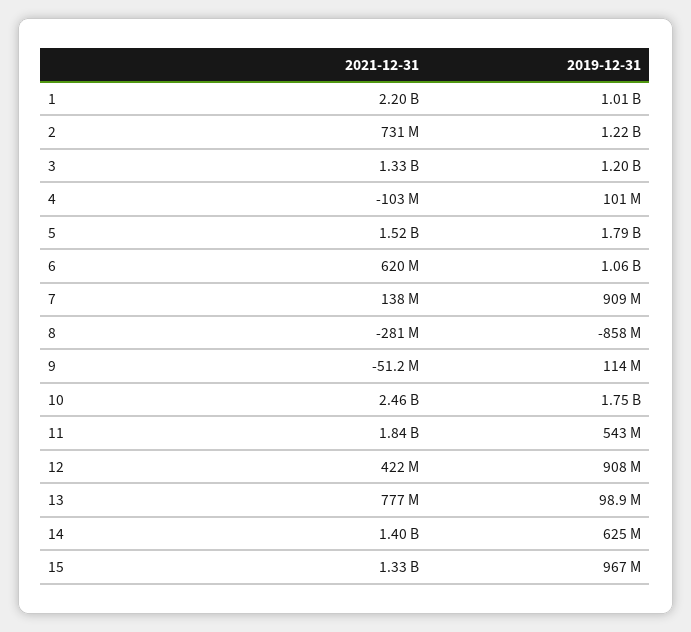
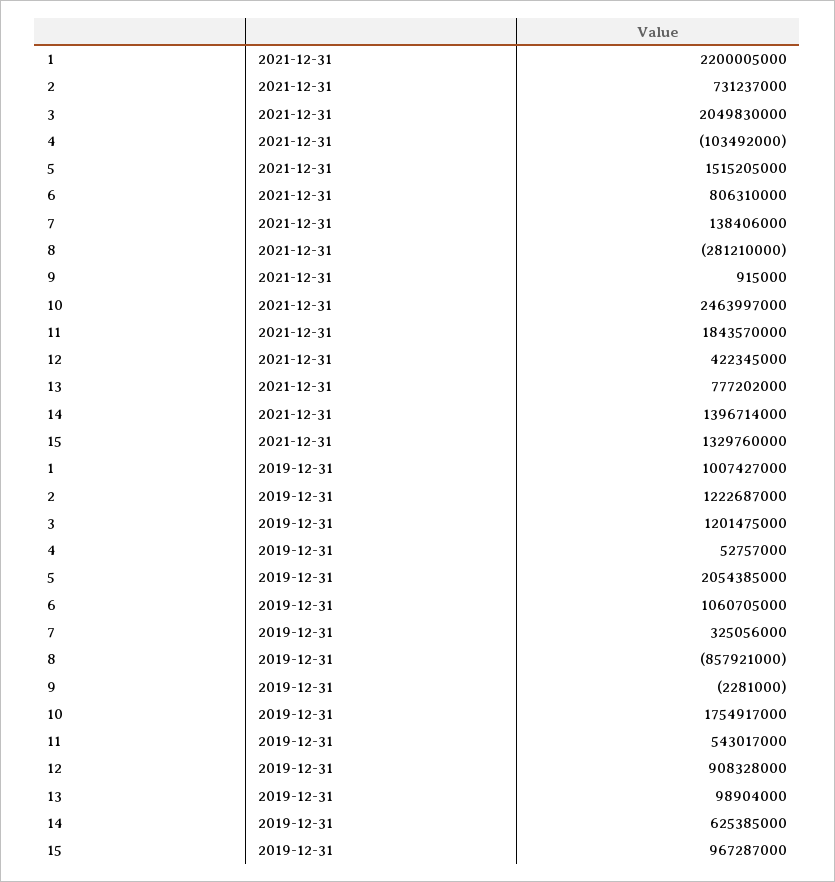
2021-12-31, 3: 1330000000 -> 2049830000
2019-12-31, 4: 101000000 -> 52757000
2019-12-31, 5: 1790000000 -> 2054385000
2021-12-31, 6: 620000000 -> 806310000
2019-12-31, 7: 909000000 -> 325056000
2021-12-31, 9: -51200000 -> 915000
2019-12-31, 9: 114000000 -> -2281000

